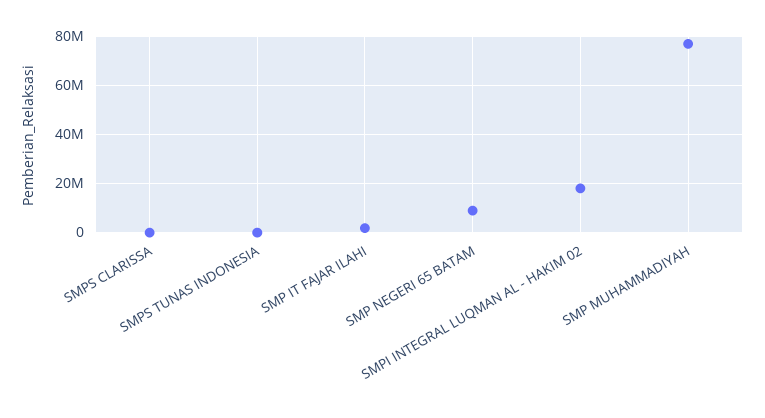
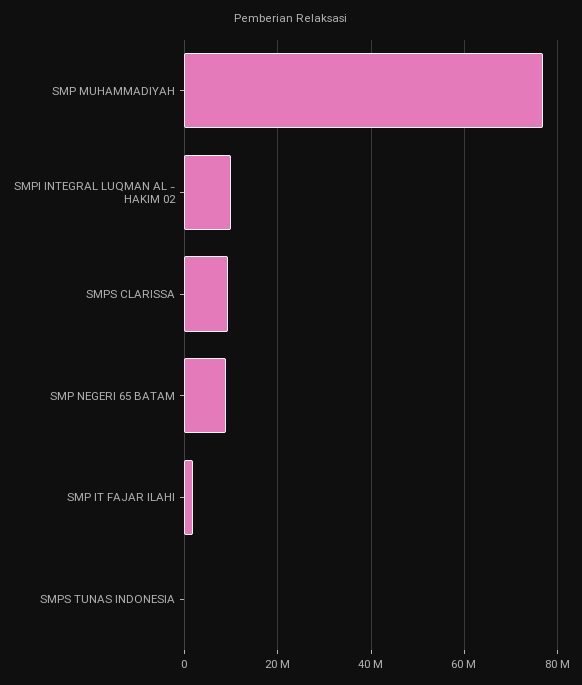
SMPS CLARISSA: 0 -> 10000000
SMPI INTEGRAL LUQMAN AL - HAKIM 02: 17500000 -> 10000000

